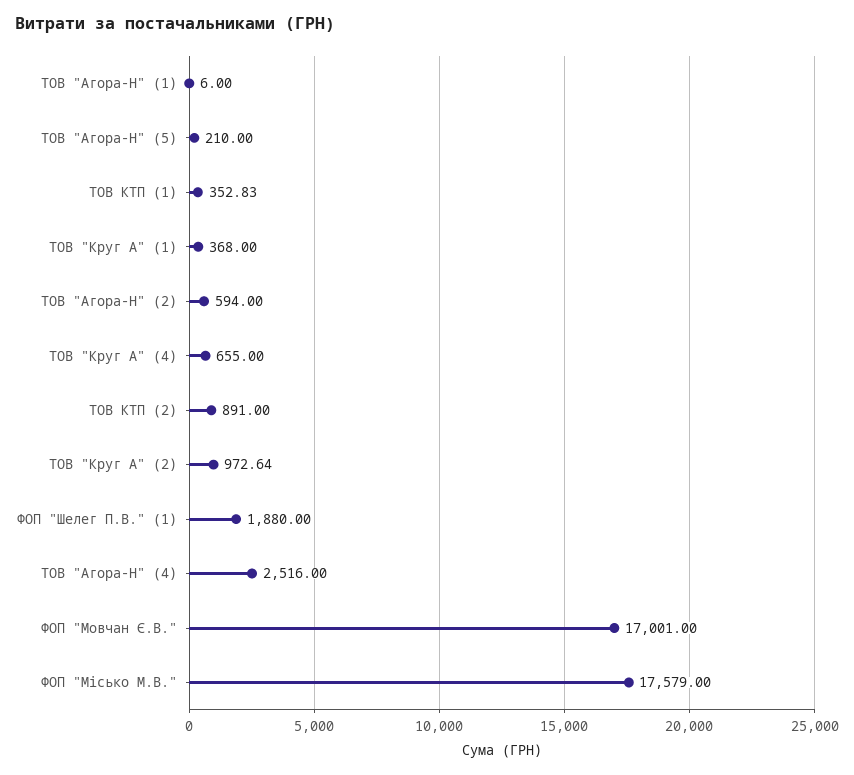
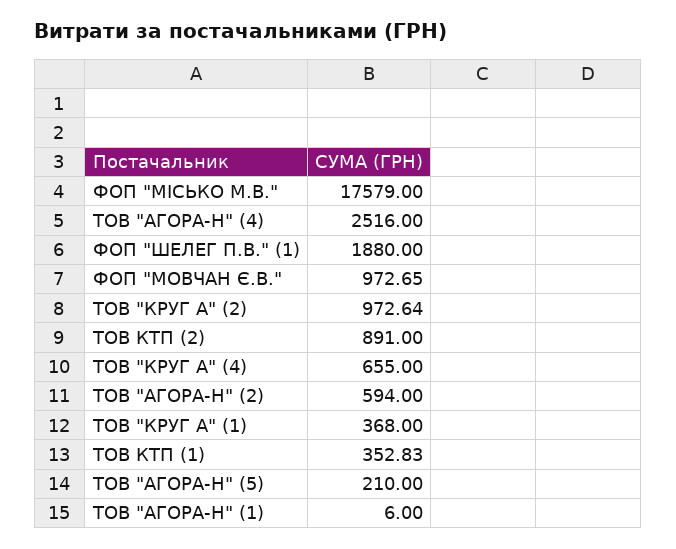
ФОП "Мовчан Є.В.": 17001 -> 972.65

